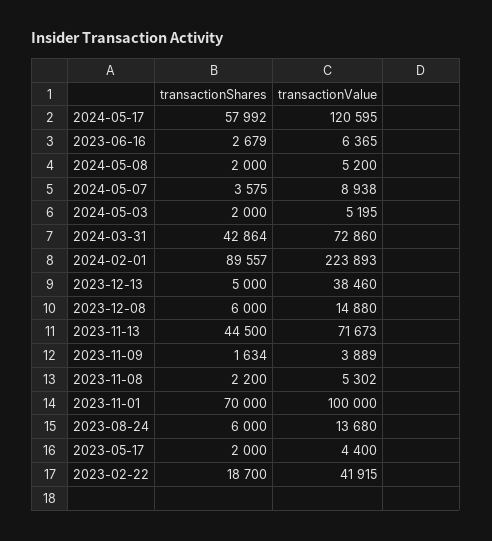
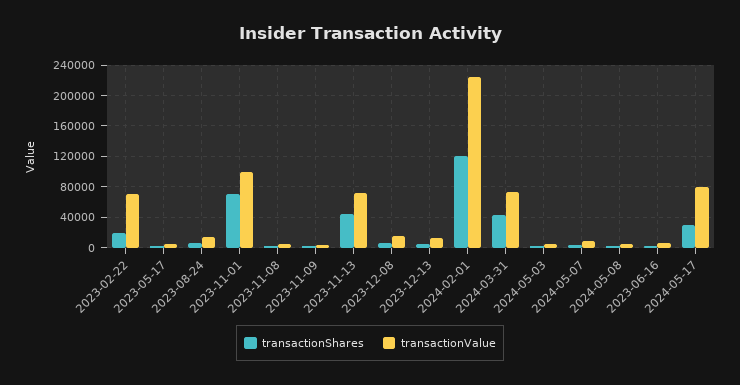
transactionShares, 2024-05-17: 57992 -> 30000
transactionValue, 2024-05-17: 120595 -> 80000
transactionShares, 2024-02-01: 89557 -> 120000
transactionValue, 2023-12-13: 38460 -> 10000
transactionValue, 2023-02-22: 41915 -> 70000

